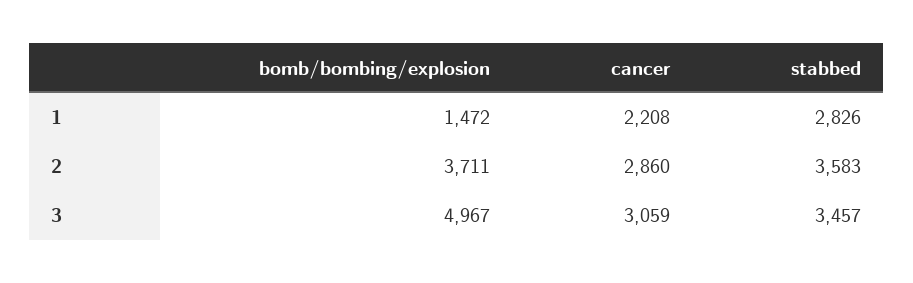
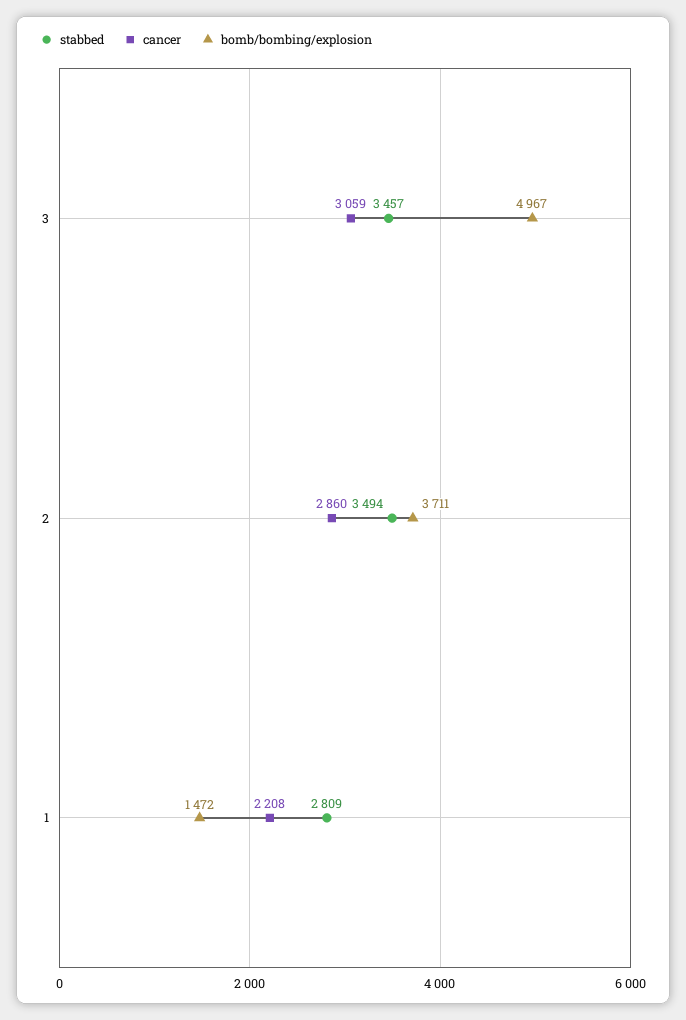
stabbed, 1: 2826 -> 2809
stabbed, 2: 3583 -> 3494

